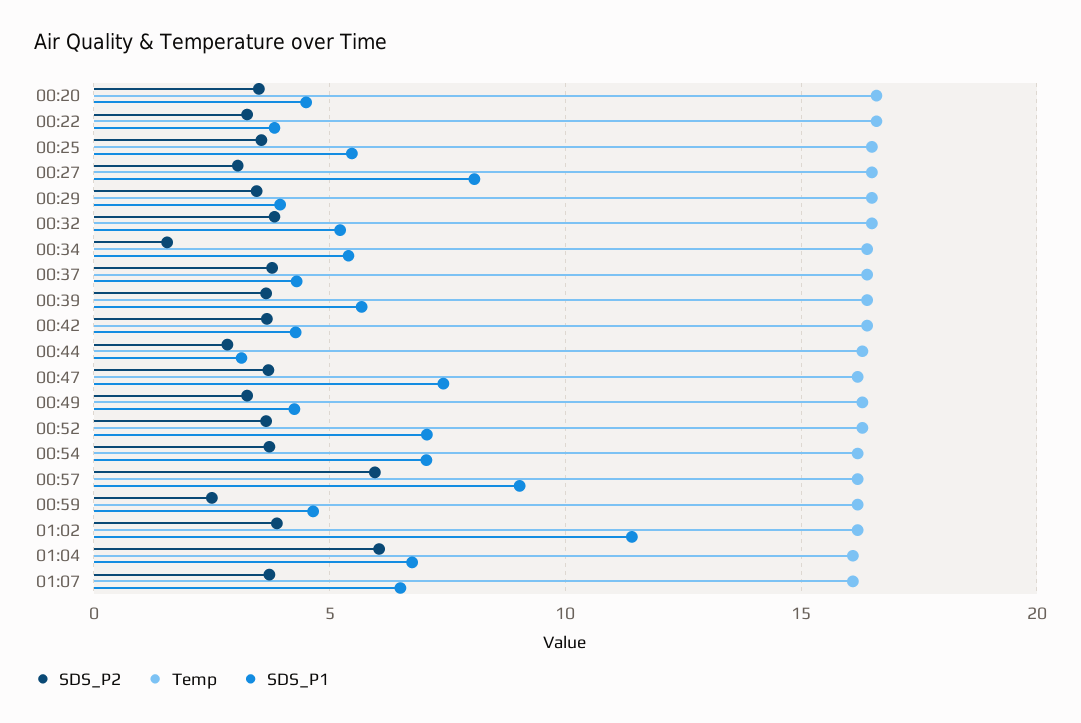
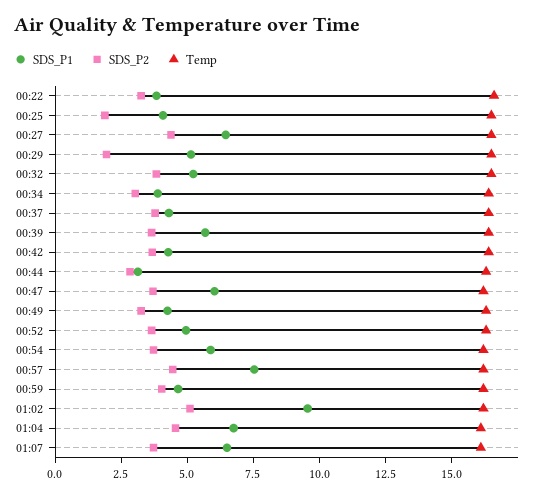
SDS_P2, 00:20: 3.5 -> none
Temp, 00:20: 16.5 -> none
SDS_P1, 00:20: 4.5 -> none
SDS_P2, 00:25: 3.5 -> 2
SDS_P1, 00:25: 5.5 -> 4
SDS_P2, 00:27: 3 -> 4.5
SDS_P1, 00:27: 8 -> 6.5
SDS_P2, 00:29: 3.5 -> 2
SDS_P1, 00:29: 4 -> 5
SDS_P2, 00:34: 1.5 -> 3
SDS_P1, 00:34: 5.5 -> 4
SDS_P1, 00:47: 7.5 -> 6
SDS_P1, 00:52: 7 -> 5
SDS_P1, 00:54: 7 -> 6
SDS_P2, 00:57: 6 -> 4.5
SDS_P1, 00:57: 9 -> 7.5
SDS_P2, 00:59: 2.5 -> 4
SDS_P2, 01:02: 4 -> 5
SDS_P1, 01:02: 11.5 -> 9.5
SDS_P2, 01:04: 6 -> 4.5

